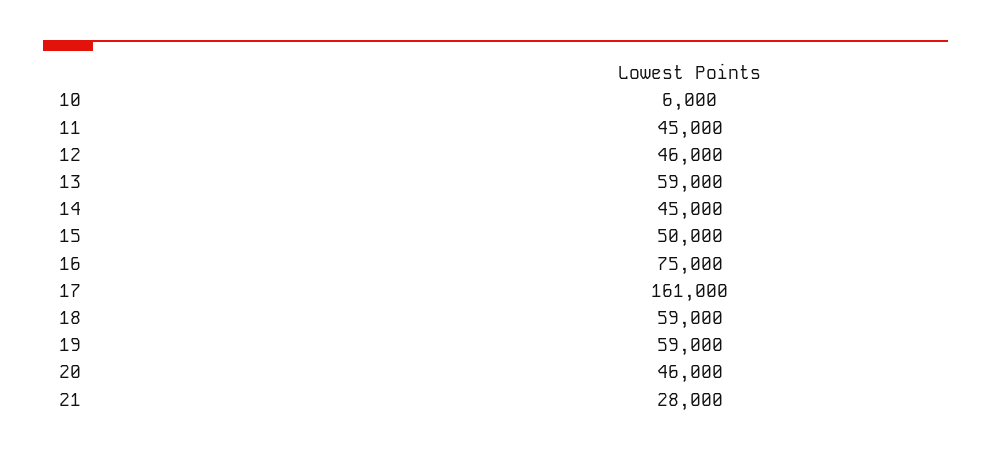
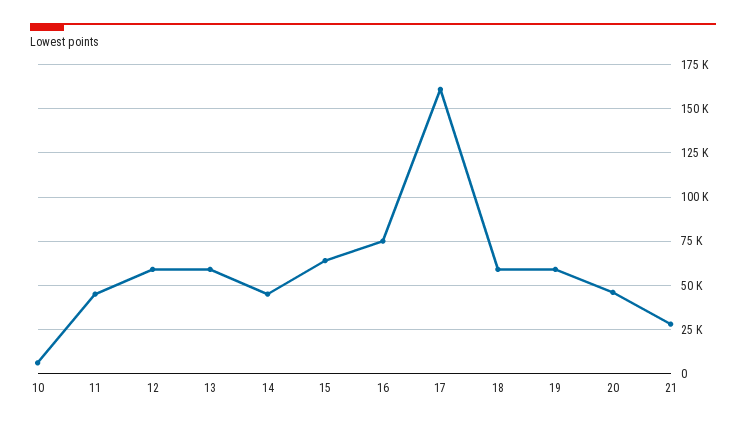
12: 46000 -> 60000
15: 50000 -> 65000

